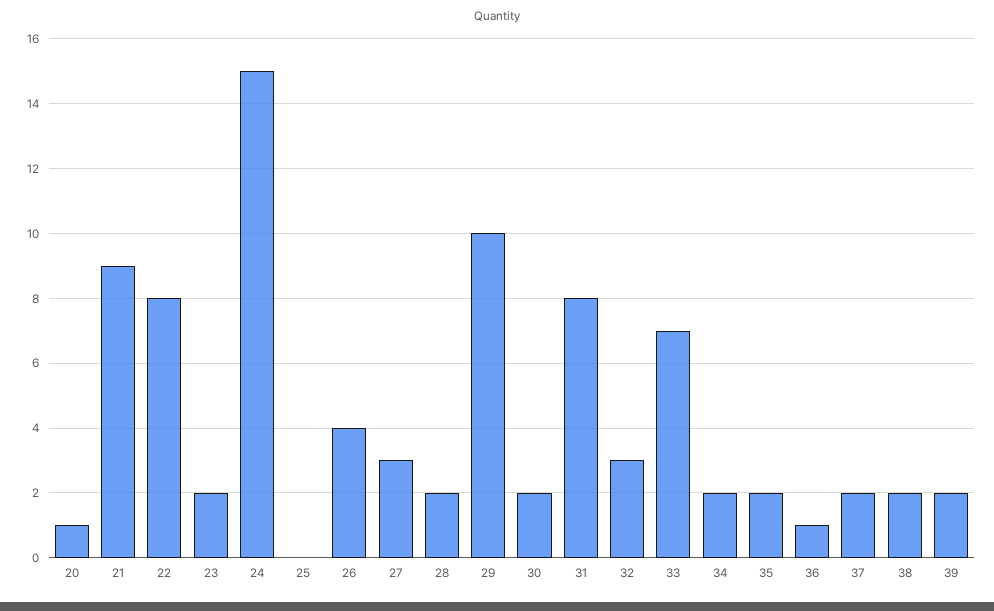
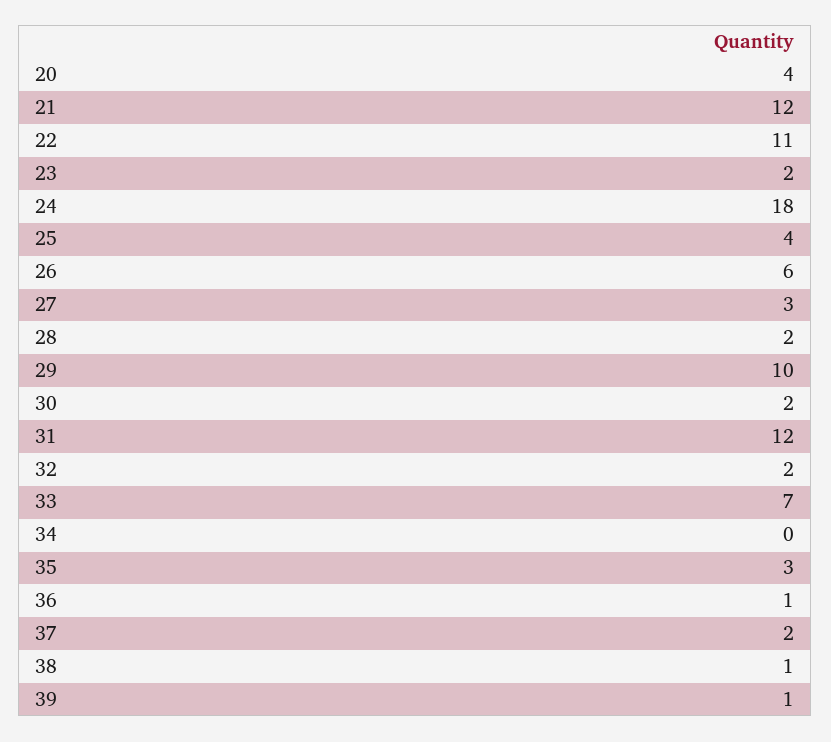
20: 1 -> 4
21: 9 -> 12
22: 8 -> 11
24: 15 -> 18
25: 0 -> 4
26: 4 -> 6
31: 8 -> 12
32: 3 -> 2
34: 2 -> 0
35: 2 -> 3
38: 2 -> 1
39: 2 -> 1

